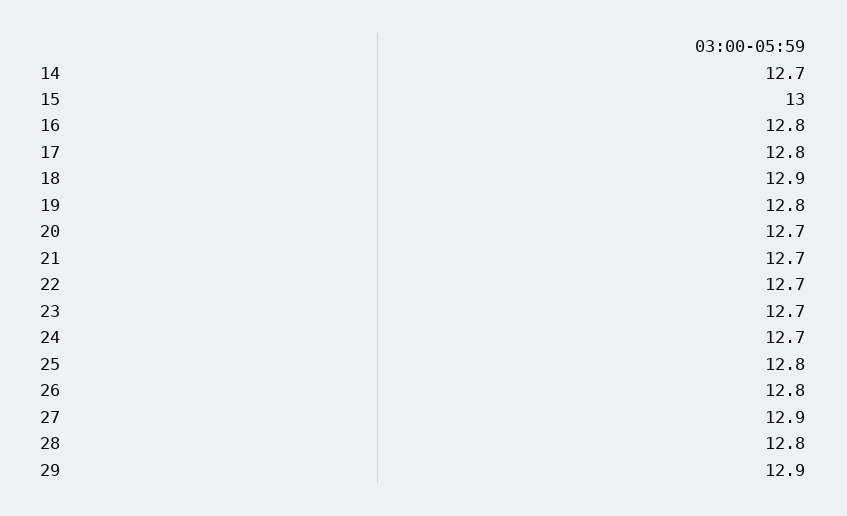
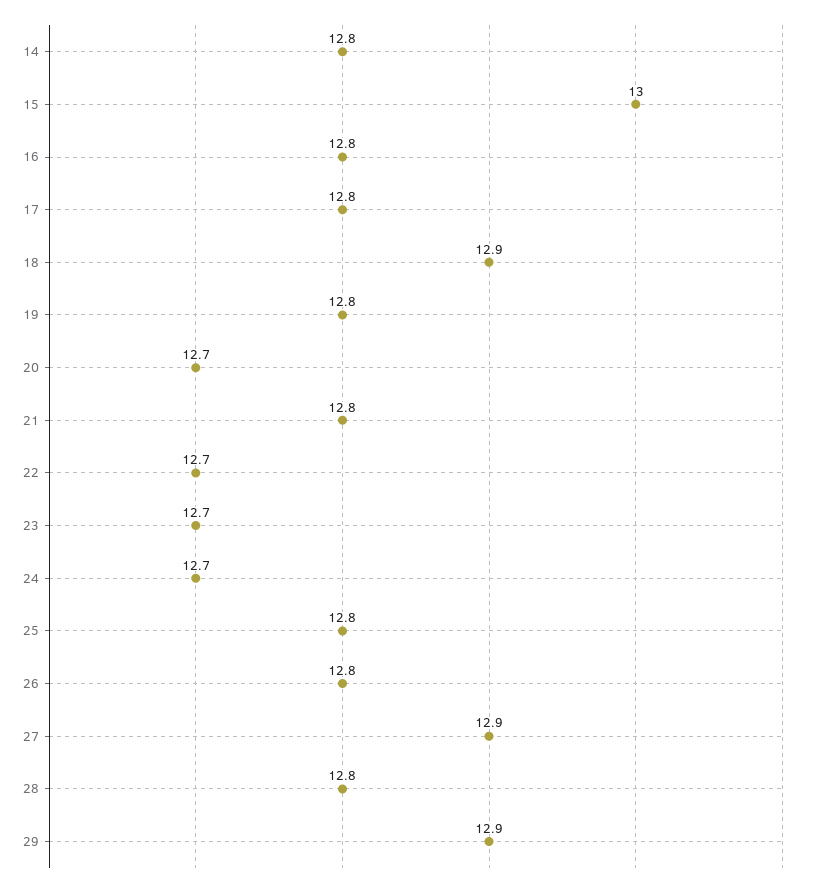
14: 12.7 -> 12.8
21: 12.7 -> 12.8

